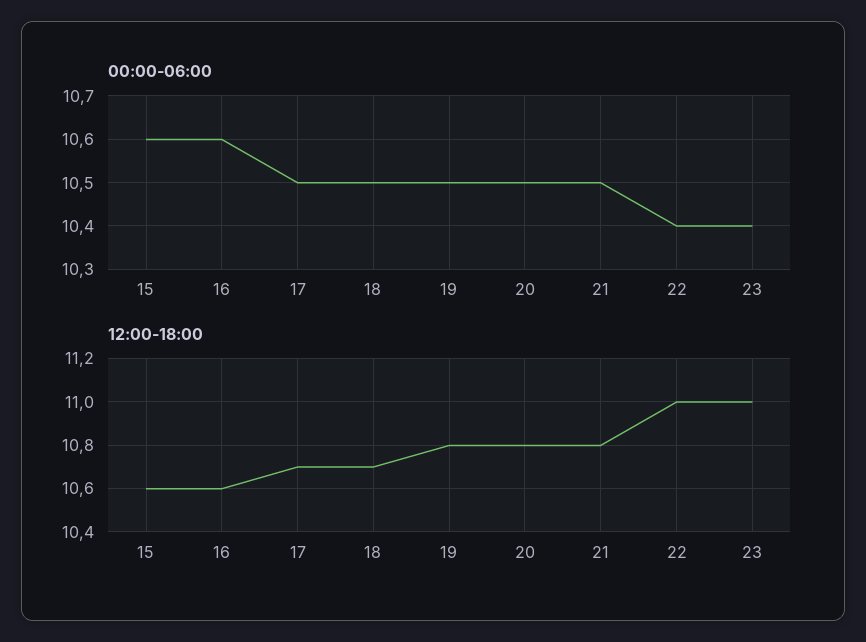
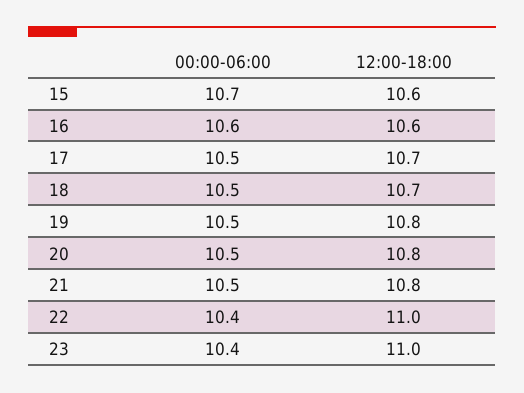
00:00-06:00, 15: 10.6 -> 10.7

